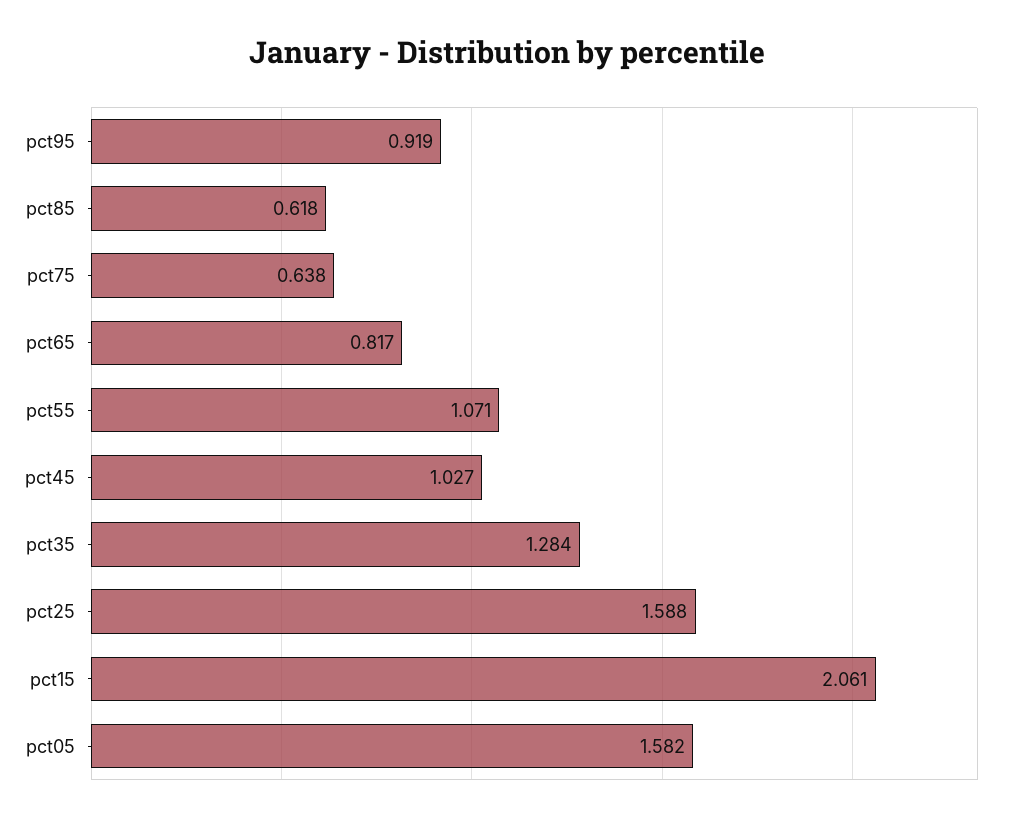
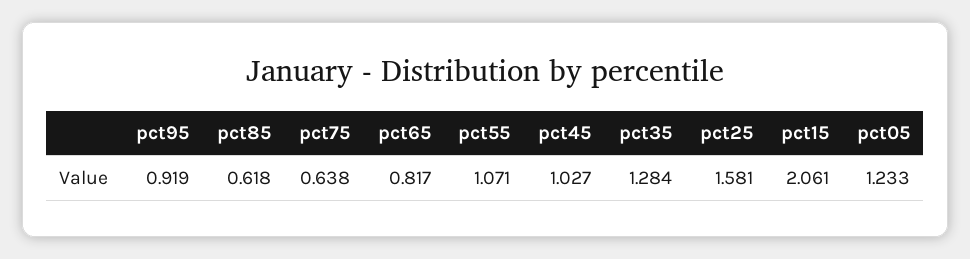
pct25: 1.588 -> 1.581
pct05: 1.582 -> 1.233

